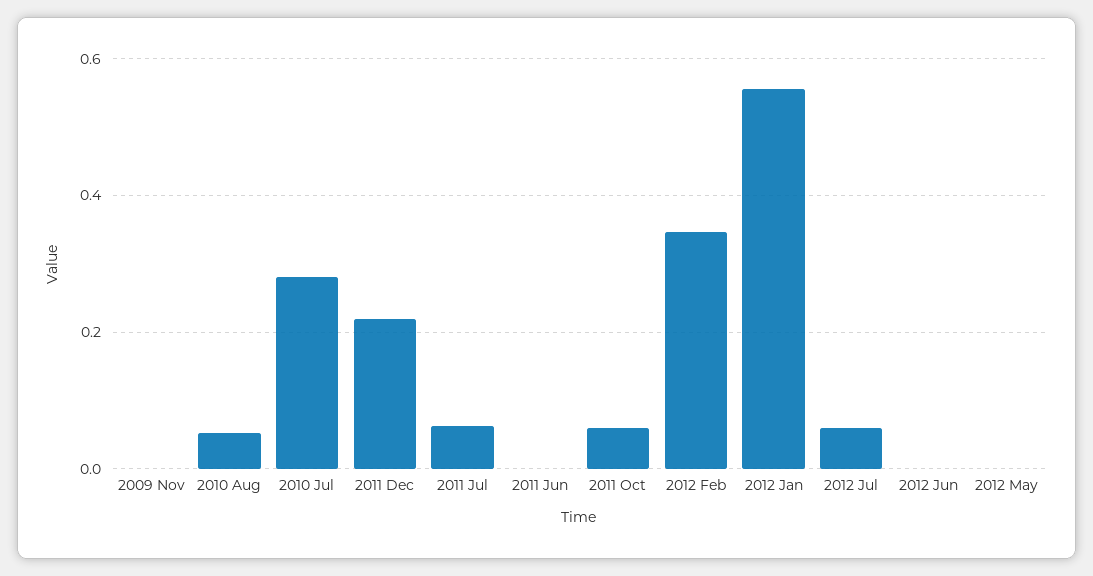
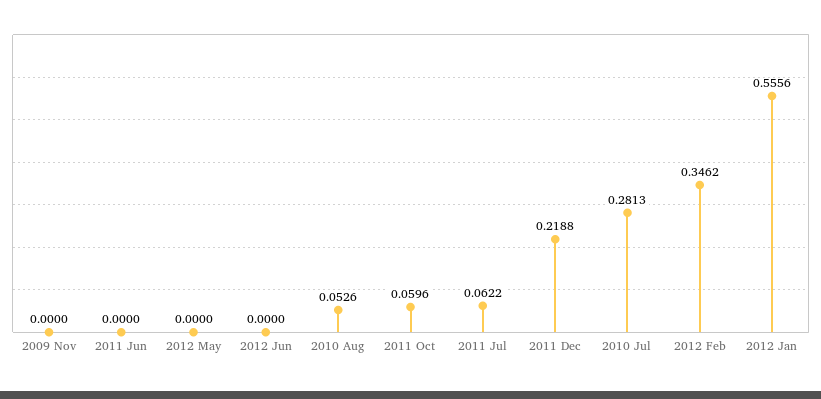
2012 Jul: 0.06 -> none

